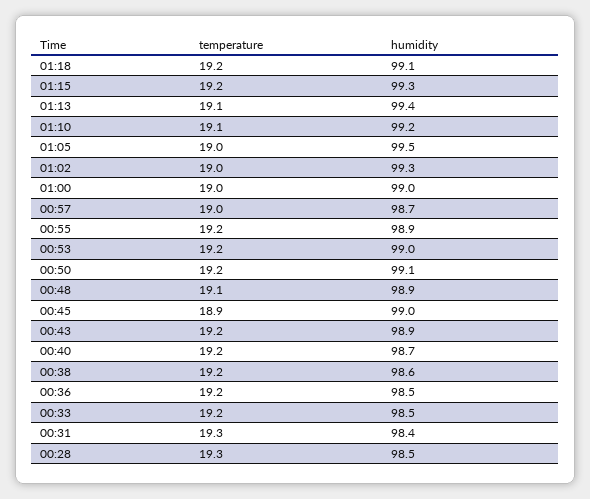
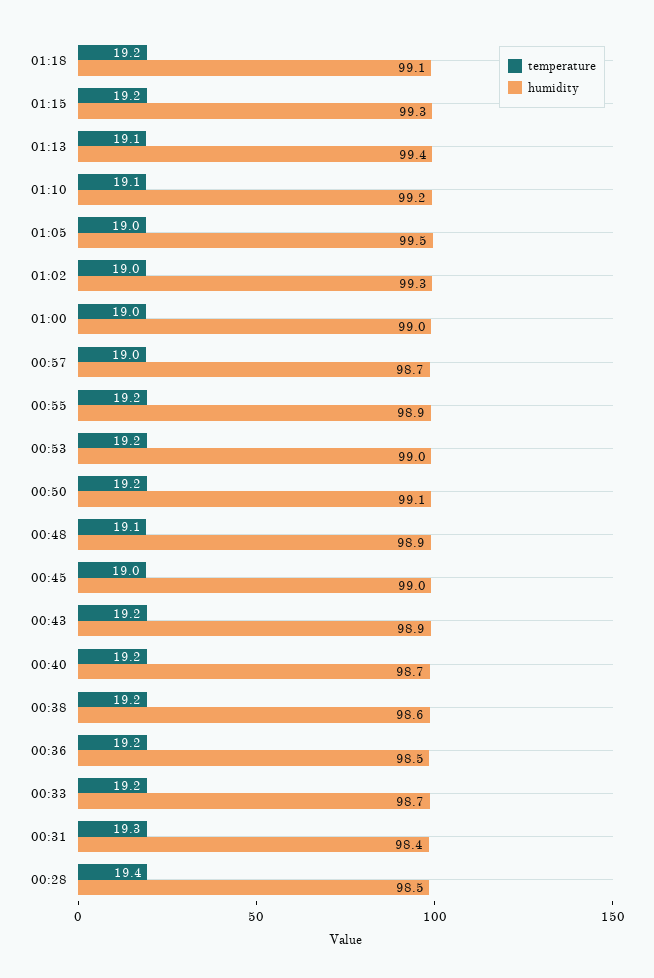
temperature, 00:45: 18.9 -> 19
humidity, 00:33: 98.5 -> 98.7
temperature, 00:28: 19.3 -> 19.4

